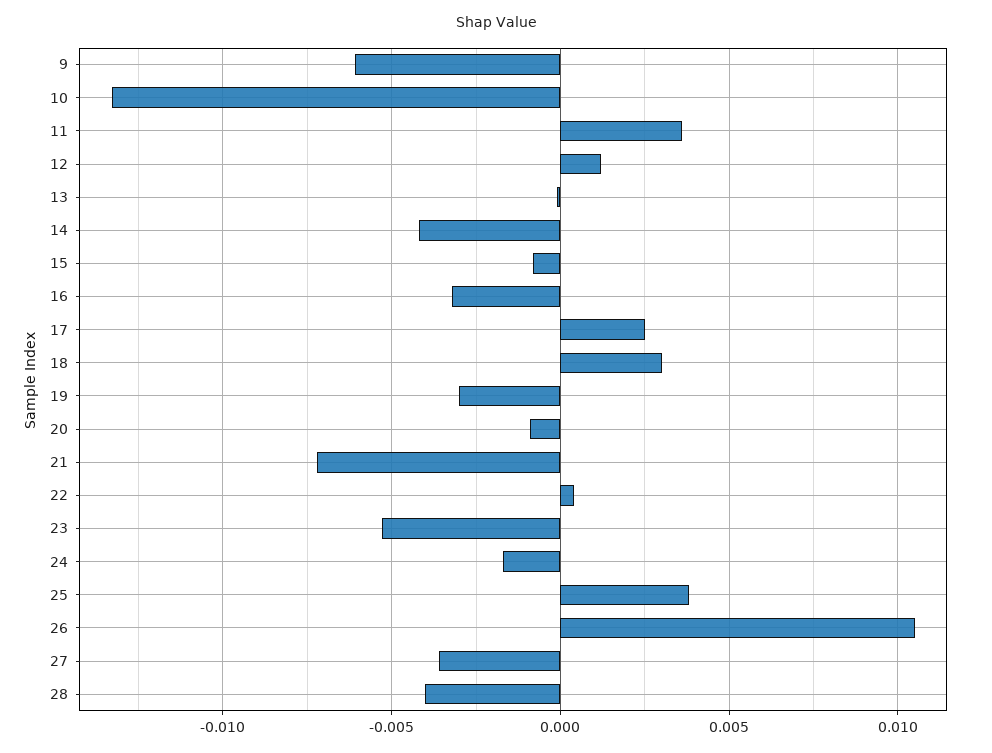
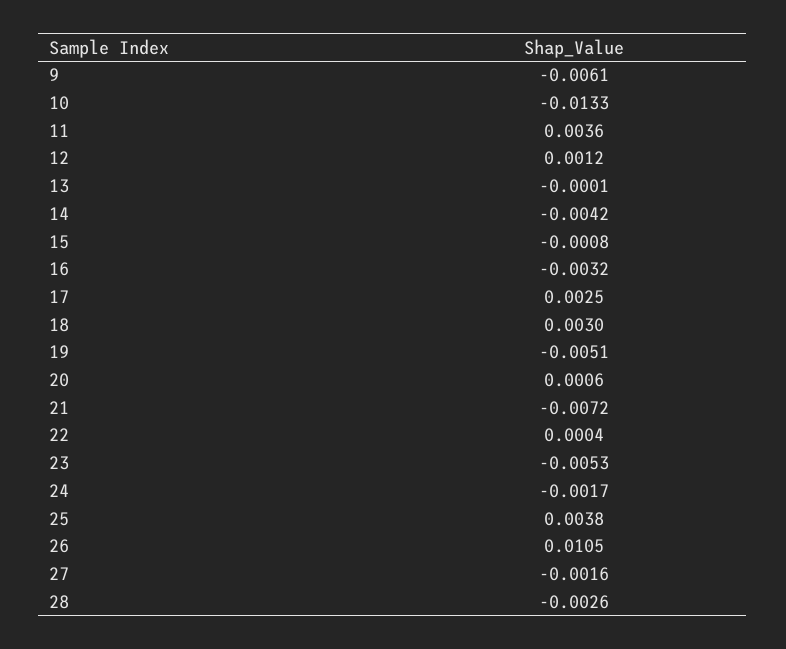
19: -0.003 -> -0.0051
20: -0.001 -> 0.0006
27: -0.0035 -> -0.0016
28: -0.004 -> -0.0026

